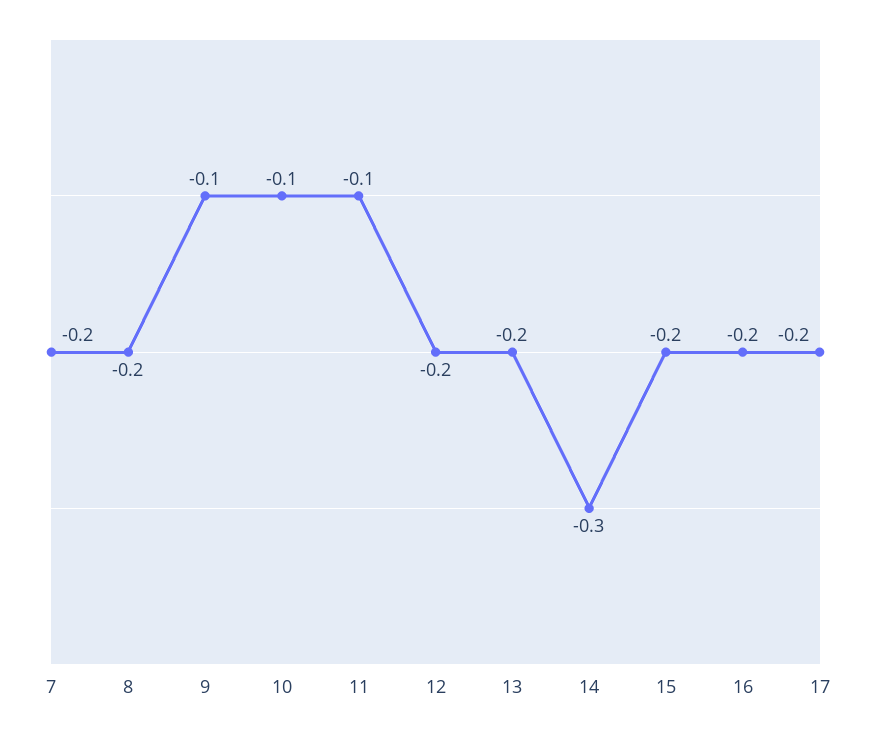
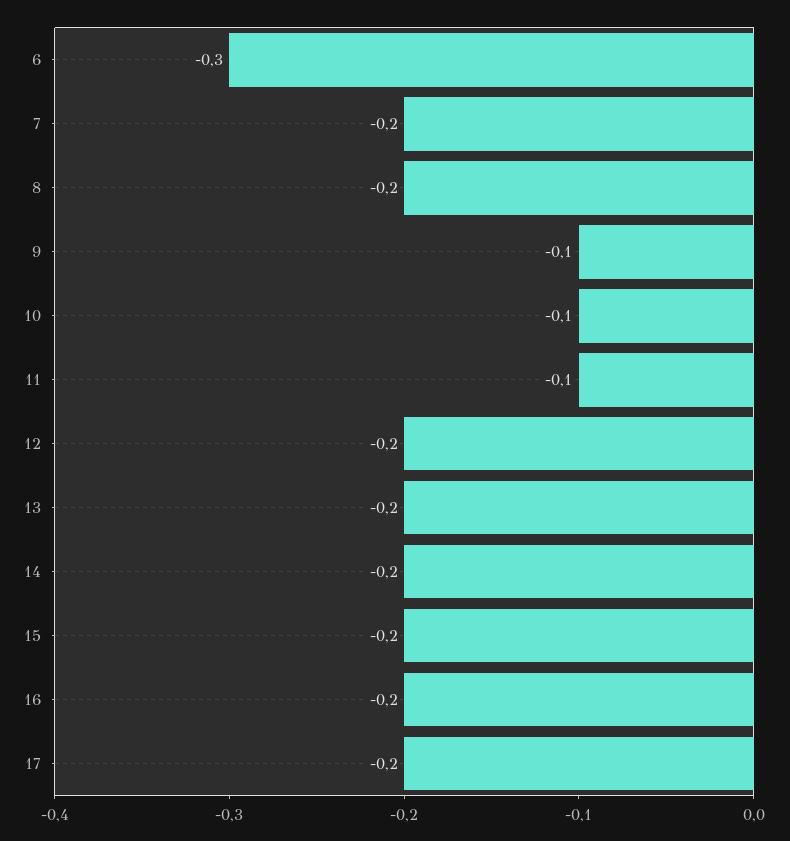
14: -0.3 -> -0.2
6: none -> -0.3

